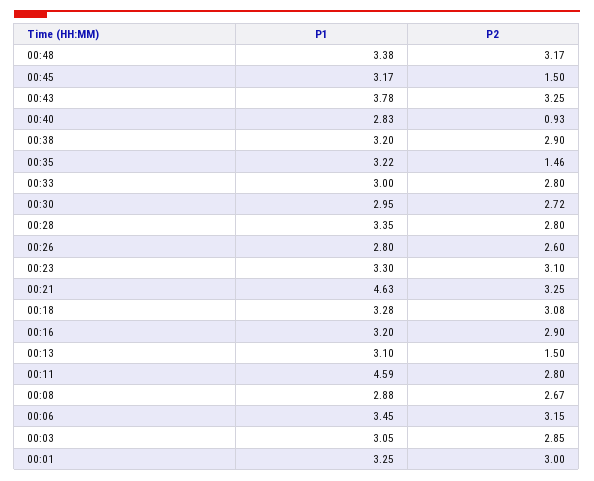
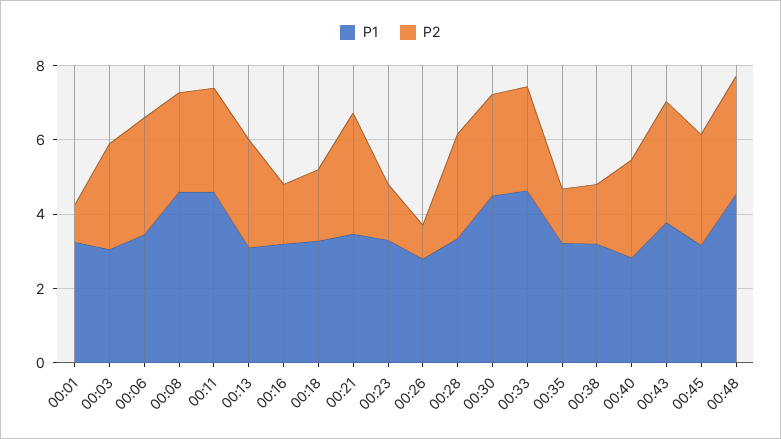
P1, 00:48: 3.38 -> 4.5
P2, 00:45: 1.5 -> 3
P2, 00:40: 0.93 -> 2.5
P2, 00:38: 2.9 -> 1.5
P1, 00:33: 3 -> 4.5
P1, 00:30: 2.95 -> 4.5
P2, 00:26: 2.6 -> 1
P2, 00:23: 3.1 -> 1.5
P1, 00:21: 4.63 -> 3.5
P2, 00:18: 3.08 -> 2
P2, 00:16: 2.9 -> 1.5
P2, 00:13: 1.5 -> 3
P1, 00:08: 2.88 -> 4.5
P2, 00:01: 3 -> 1

